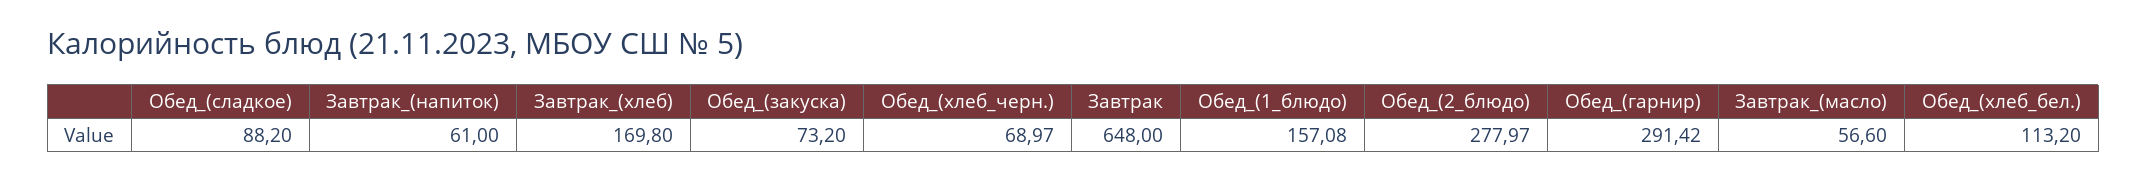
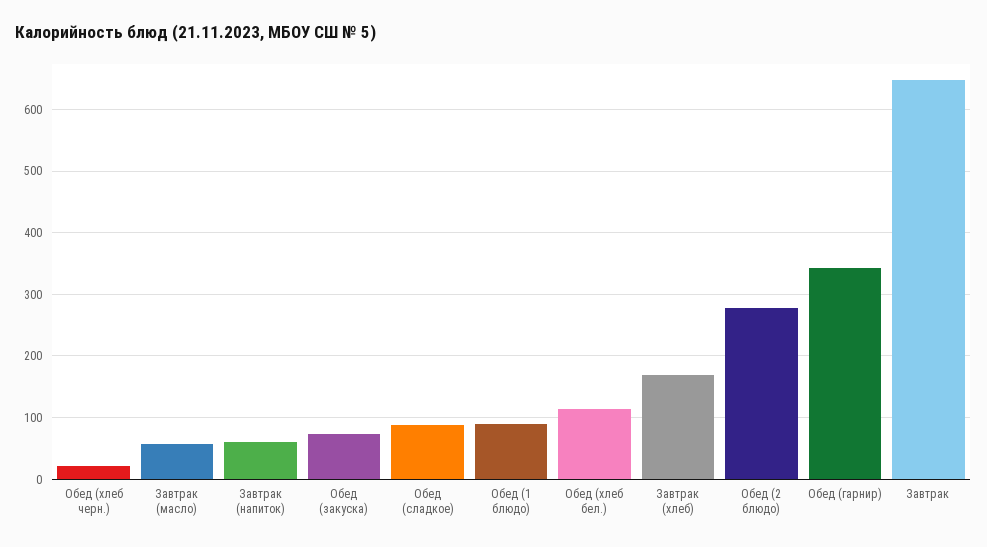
Обед_(хлеб_черн.): 68.97 -> 20
Обед_(1_блюдо): 157.08 -> 90
Обед_(гарнир): 291.42 -> 340

